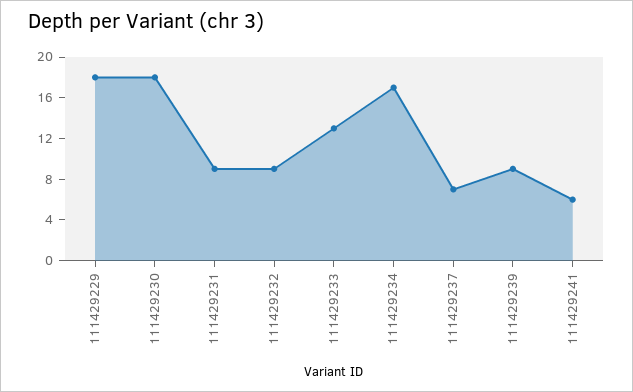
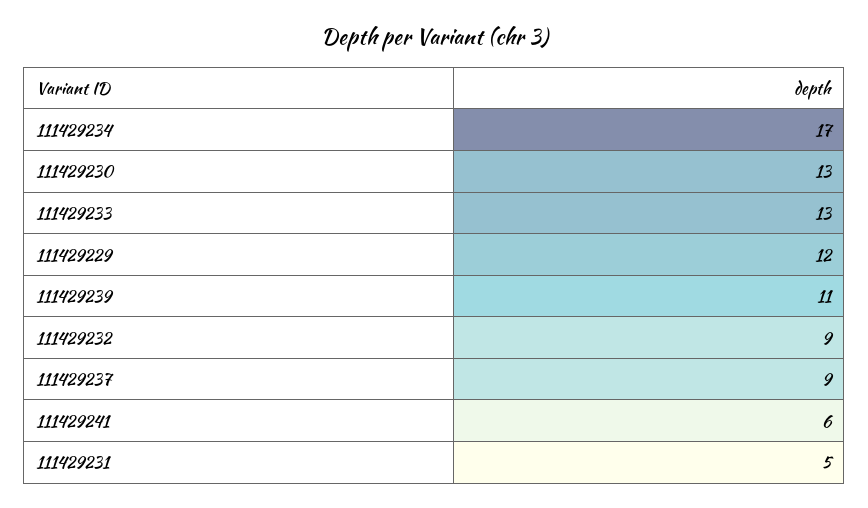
111429229: 18 -> 12
111429230: 18 -> 13
111429231: 9 -> 5
111429237: 7 -> 9
111429239: 9 -> 11

